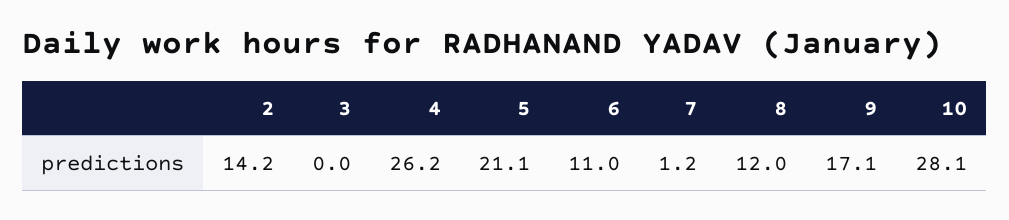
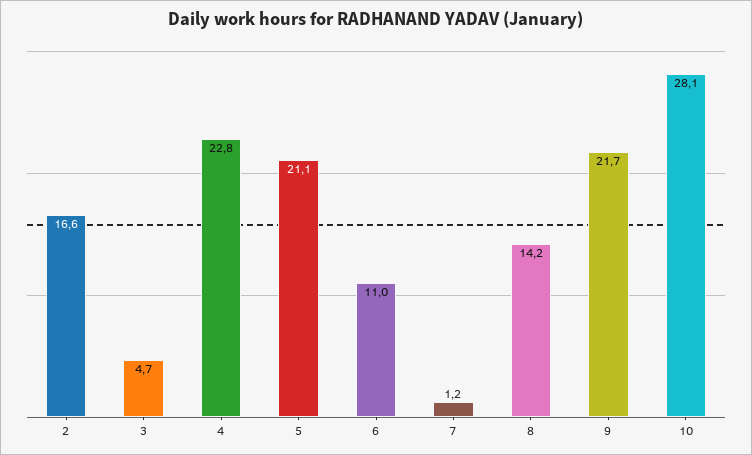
2: 14.2 -> 16.6
3: 0 -> 4.7
4: 26.2 -> 22.8
8: 12 -> 14.2
9: 17.1 -> 21.7

